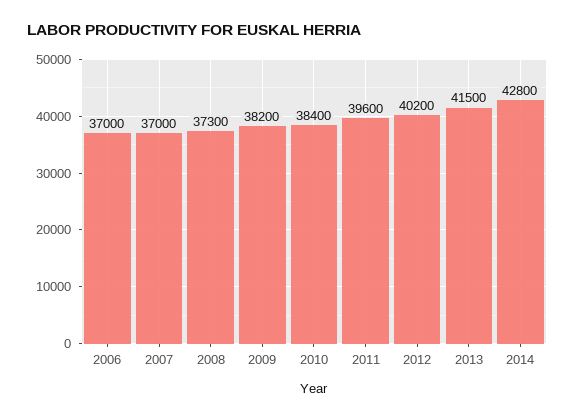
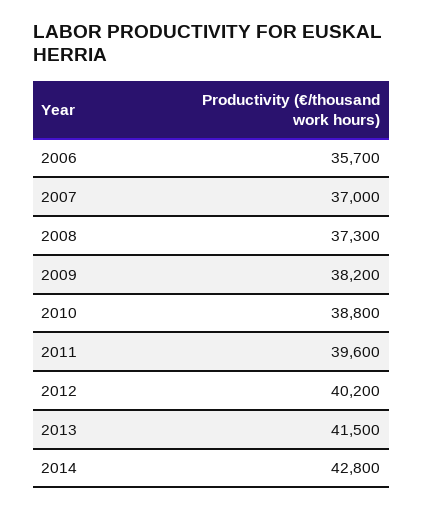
2006: 37000 -> 35700
2010: 38400 -> 38800

